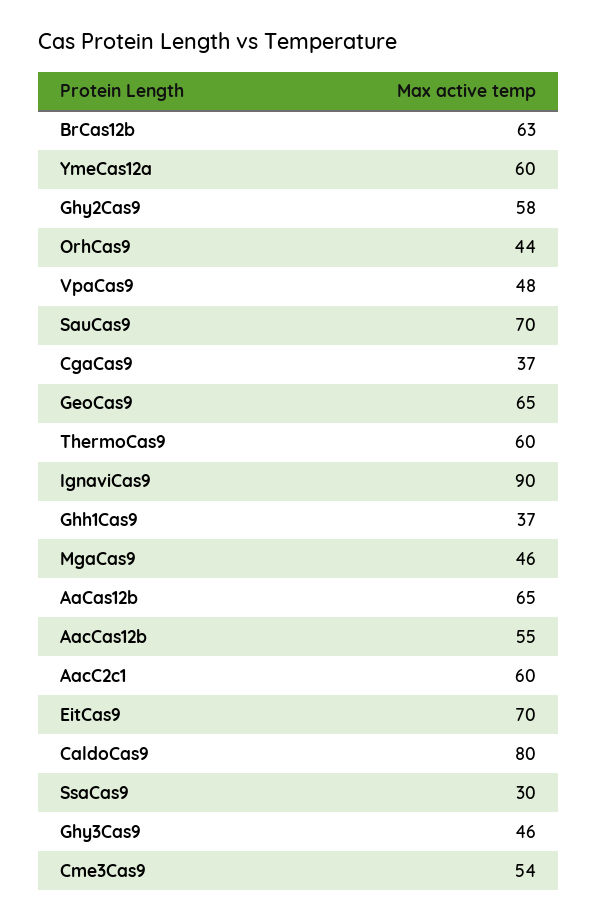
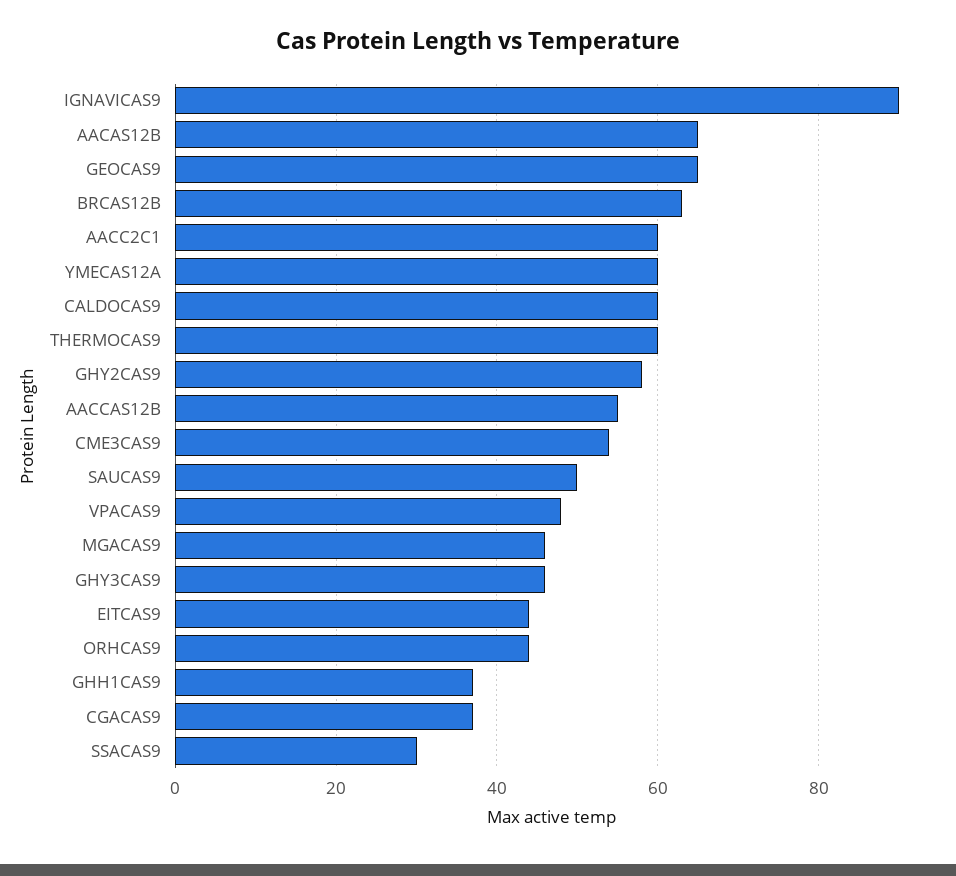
SauCas9: 70 -> 50
EitCas9: 70 -> 45
CaldoCas9: 80 -> 60

